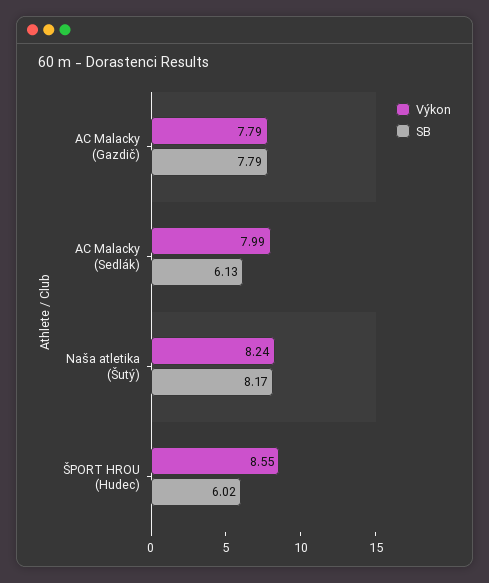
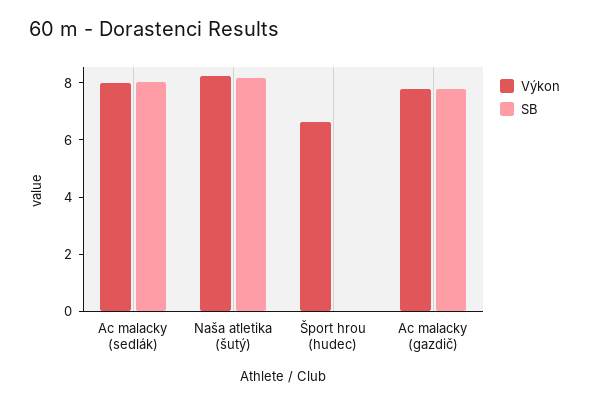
SB, AC Malacky (Sedlák): 6.13 -> 8
Výkon, ŠPORT HROU (Hudec): 8.55 -> 6.5
SB, ŠPORT HROU (Hudec): 6.02 -> 0

